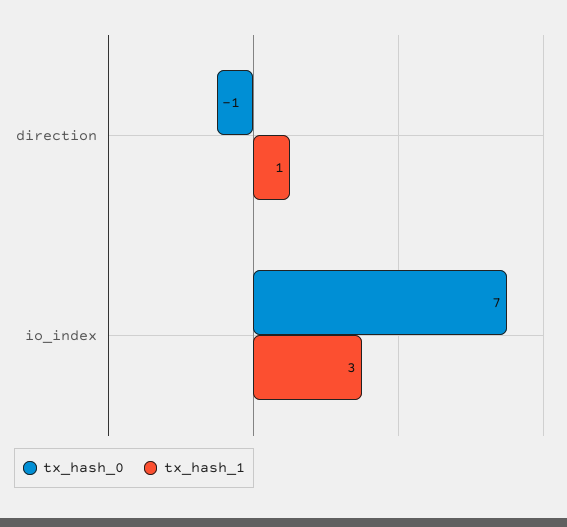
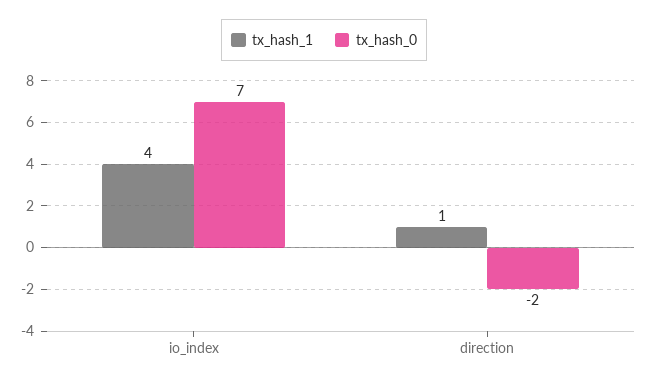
tx_hash_0, direction: -1 -> -2
tx_hash_1, io_index: 3 -> 4

